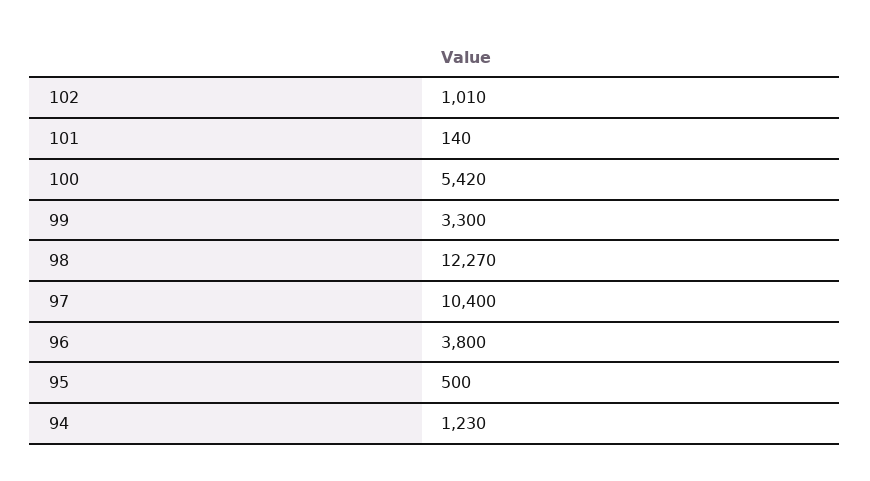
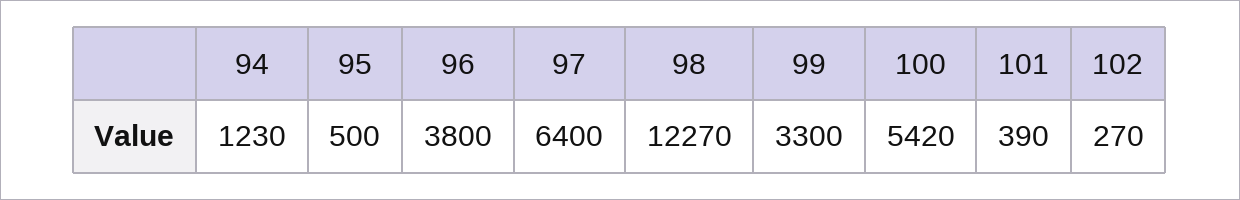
102: 1010 -> 270
101: 140 -> 390
97: 10400 -> 6400

